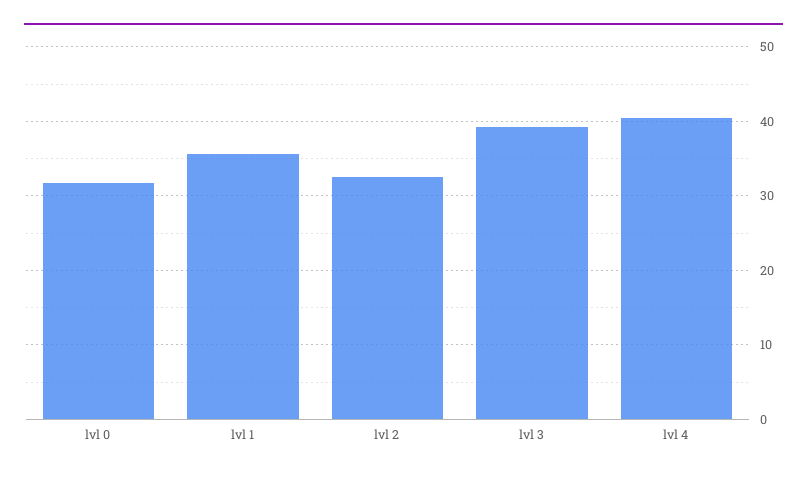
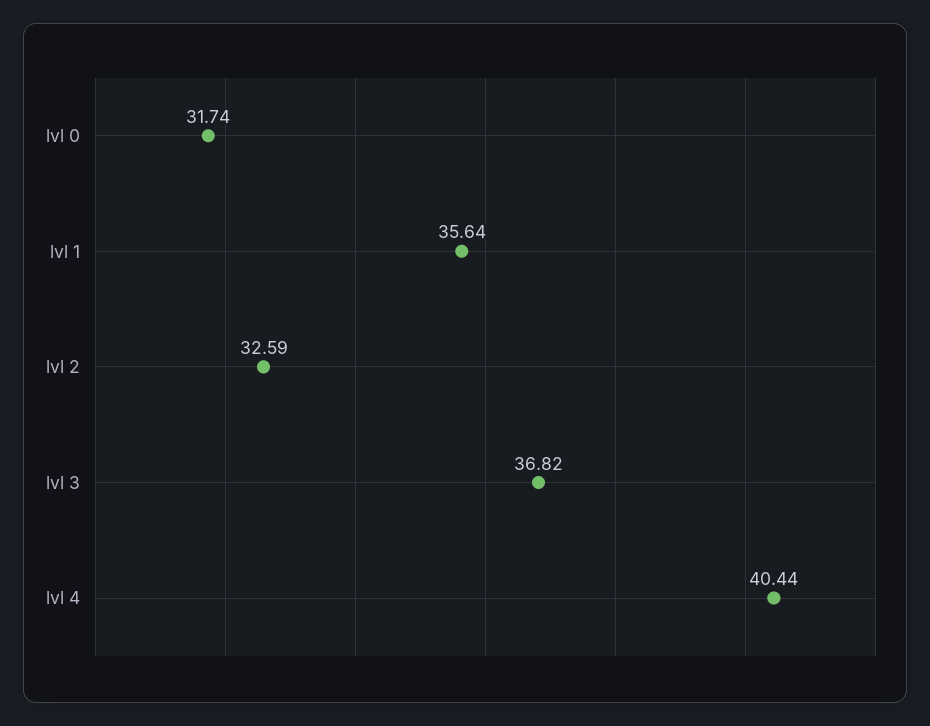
lvl 3: 39 -> 36.82

